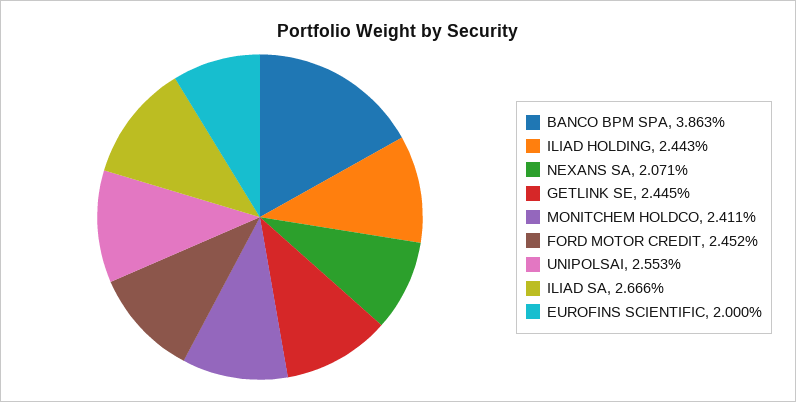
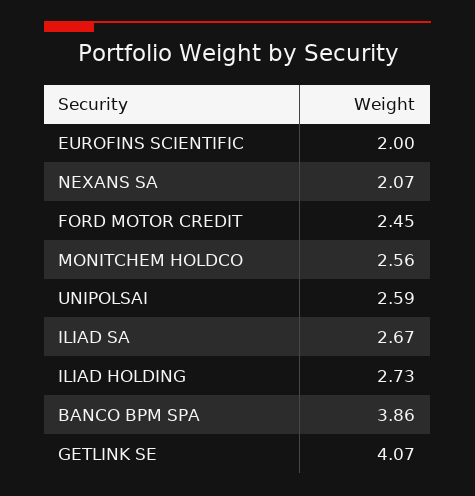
ILIAD HOLDING: 2.443 -> 2.73
GETLINK SE: 2.445 -> 4.07
MONITCHEM HOLDCO: 2.411 -> 2.56
UNIPOLSAI: 2.553 -> 2.59

